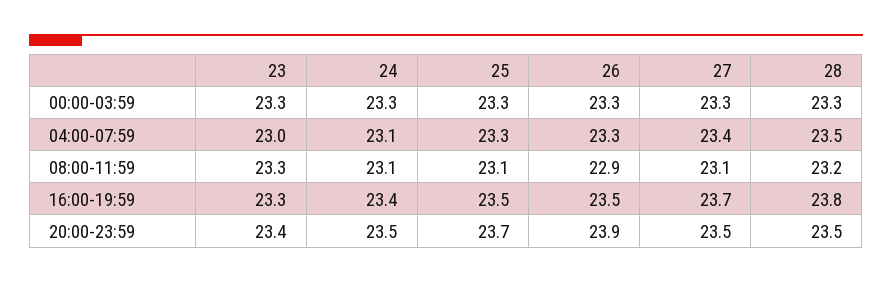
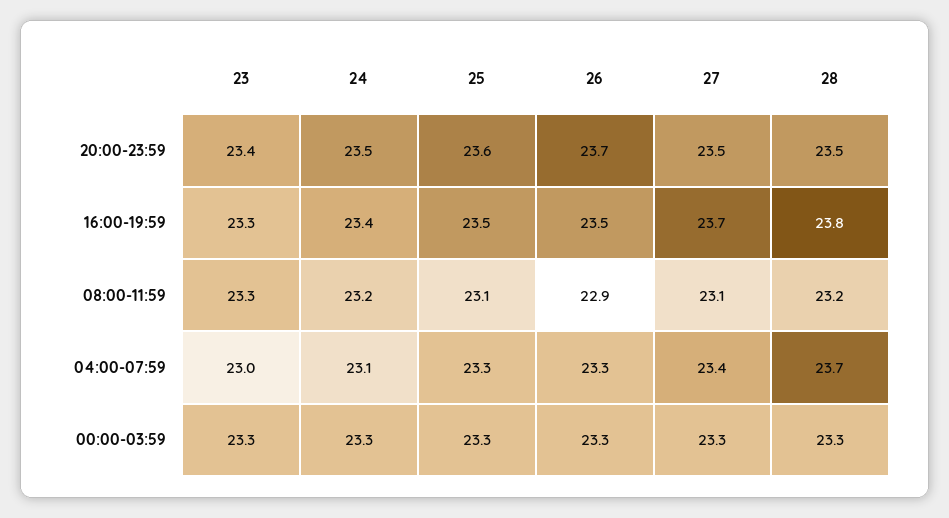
28, 04:00-07:59: 23.5 -> 23.7
24, 08:00-11:59: 23.1 -> 23.2
25, 20:00-23:59: 23.7 -> 23.6
26, 20:00-23:59: 23.9 -> 23.7

